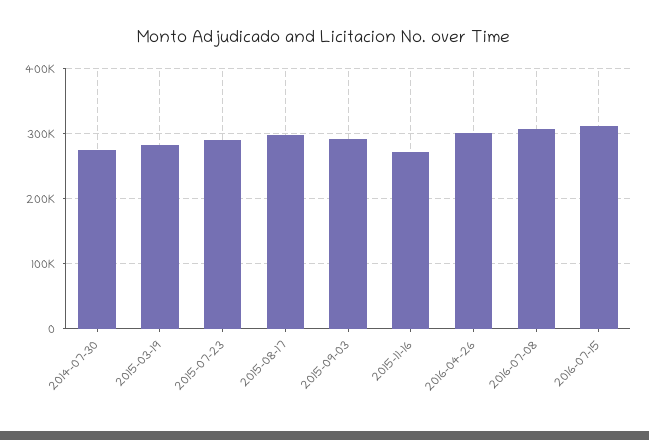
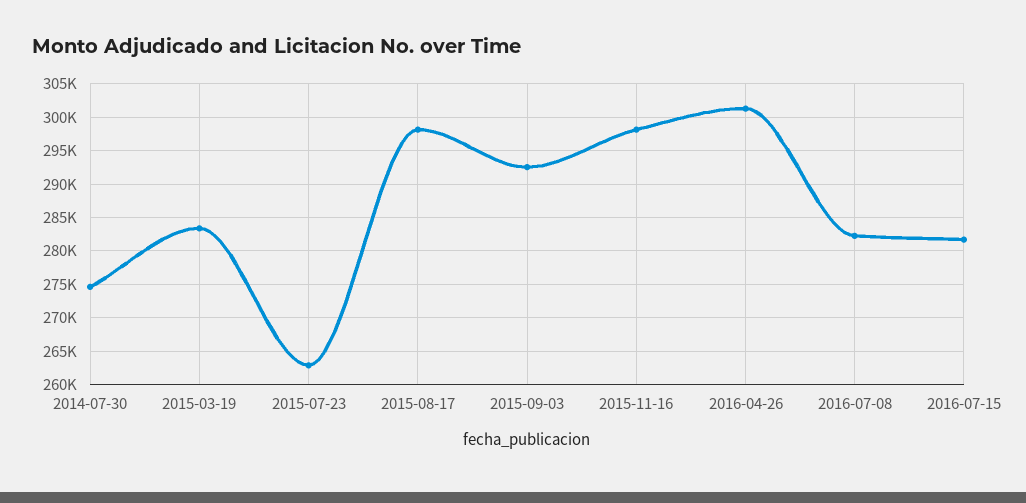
2015-07-23: 290000 -> 263000
2015-11-16: 270000 -> 298000
2016-07-08: 310000 -> 282000
2016-07-15: 310000 -> 282000

